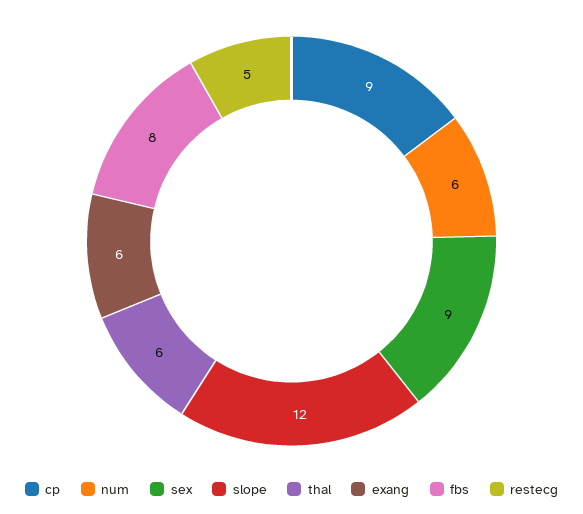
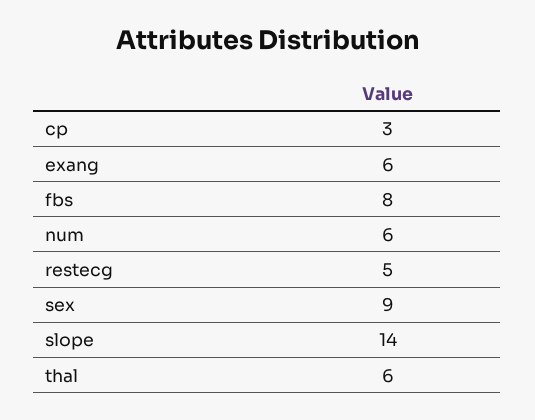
cp: 9 -> 3
slope: 12 -> 14

